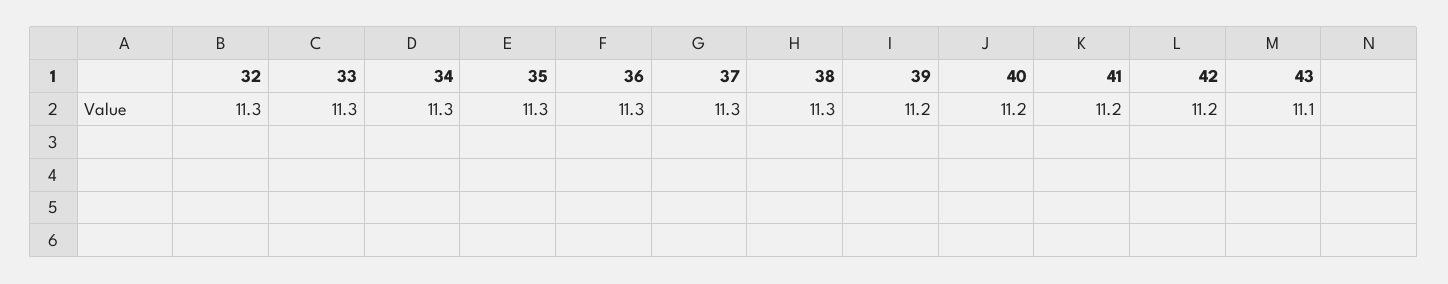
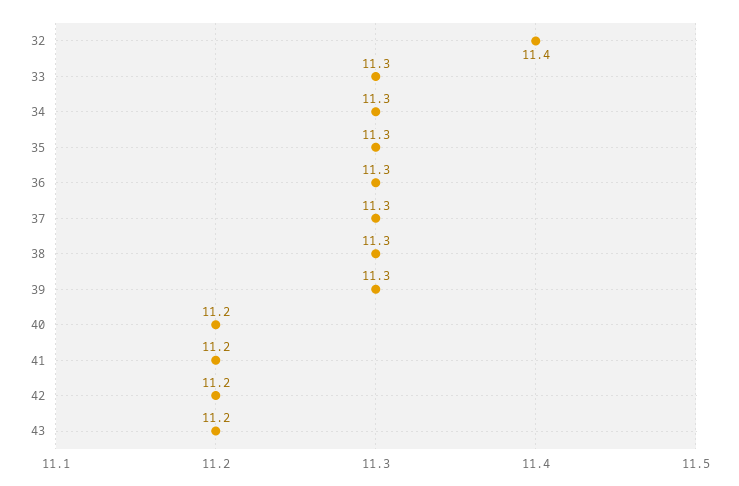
32: 11.3 -> 11.4
39: 11.2 -> 11.3
43: 11.1 -> 11.2

